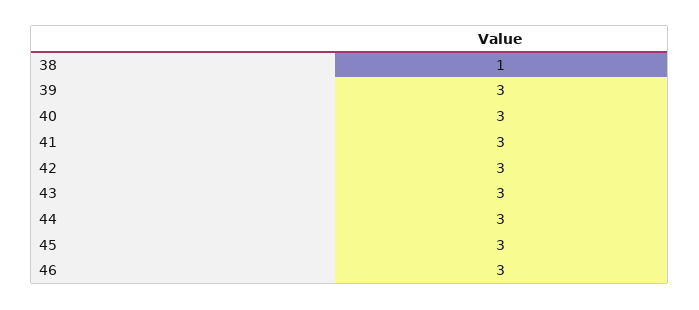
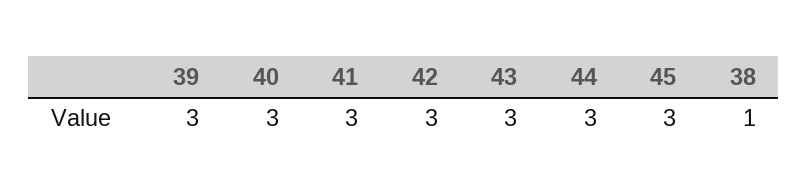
46: 3 -> none

